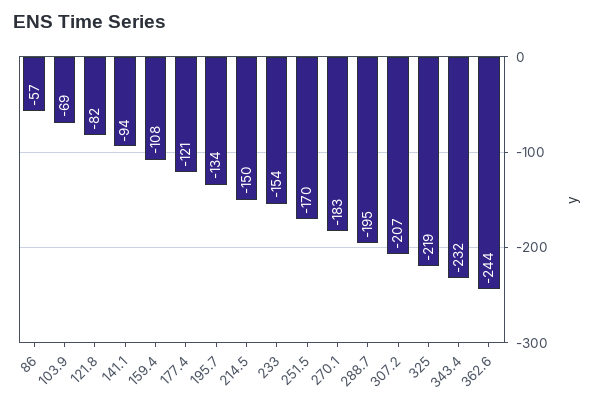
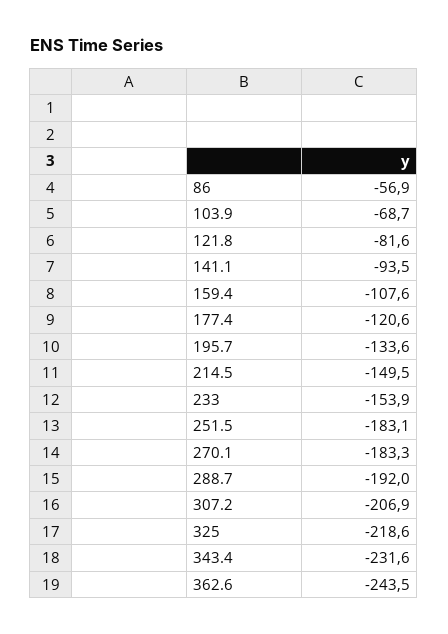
251.5: -170 -> -183.1
288.7: -195 -> -192

